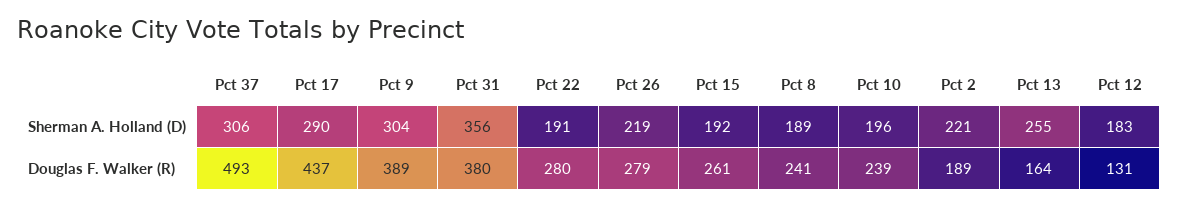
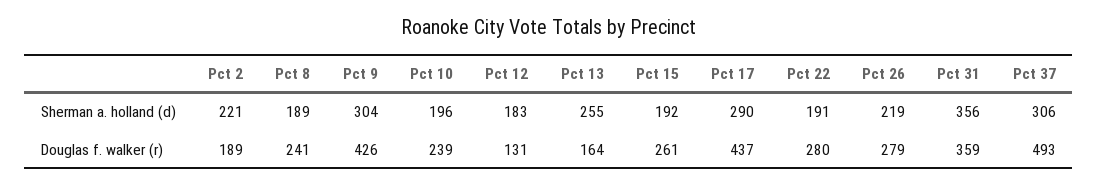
Pct 9, Douglas F. Walker (R): 389 -> 426
Pct 31, Douglas F. Walker (R): 380 -> 359

